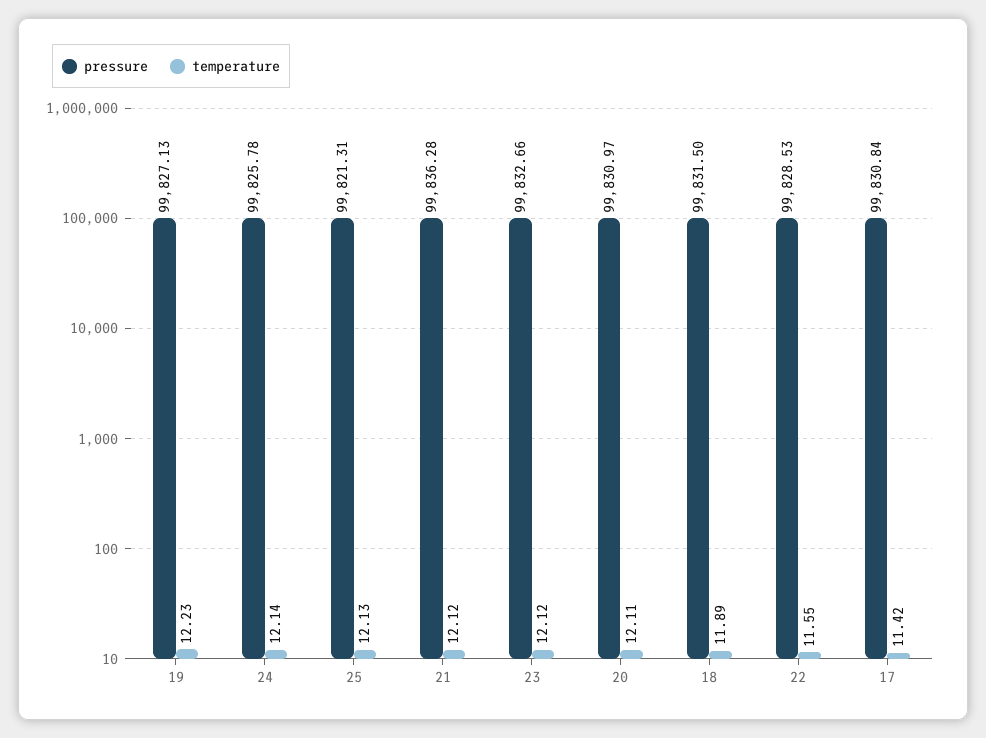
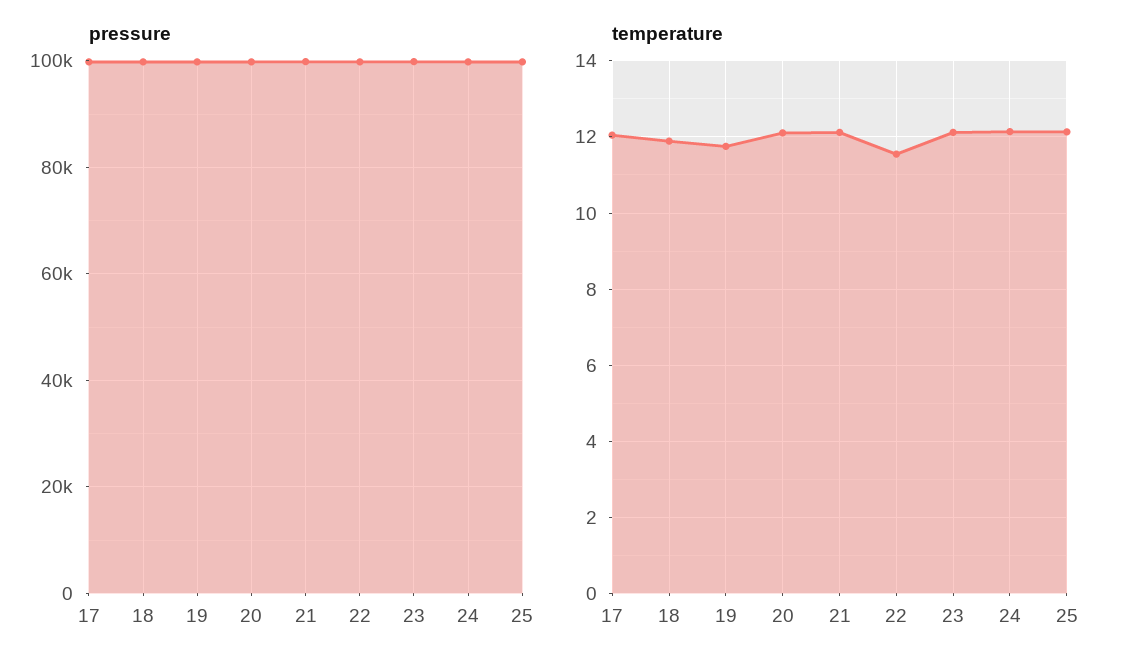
temperature, 19: 12.23 -> 11.8
temperature, 17: 11.42 -> 12

